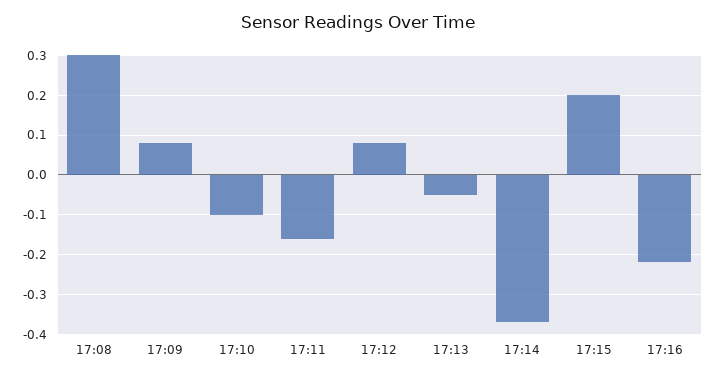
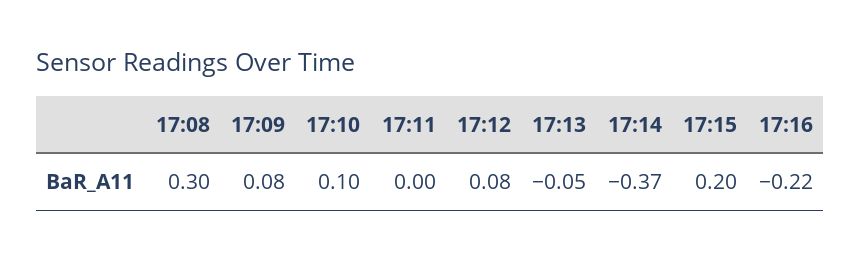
17:10: -0.1 -> 0.1
17:11: -0.15 -> 0

